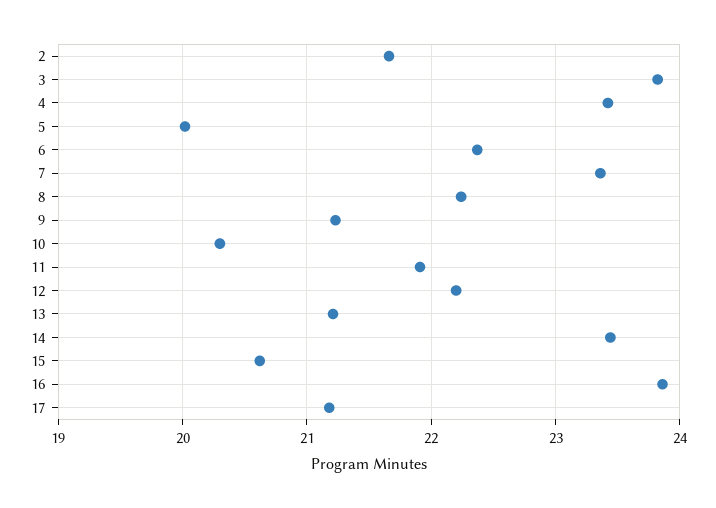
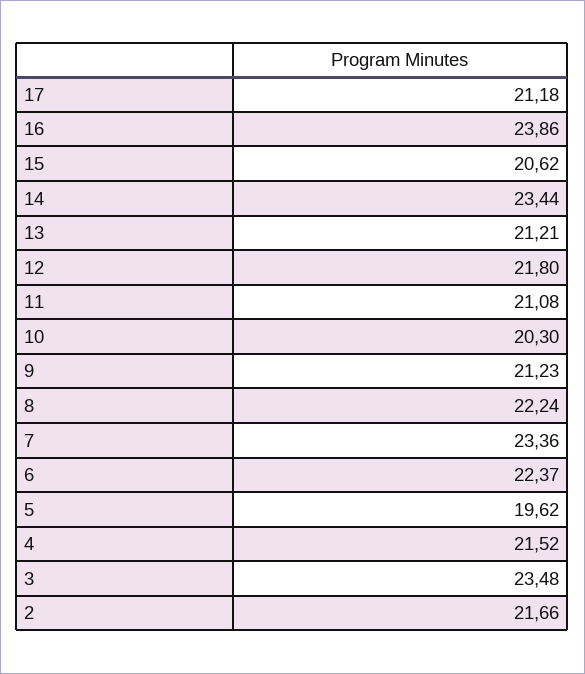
3: 23.8 -> 23.48
4: 23.4 -> 21.52
5: 20 -> 19.62
11: 21.9 -> 21.08
12: 22.2 -> 21.8

